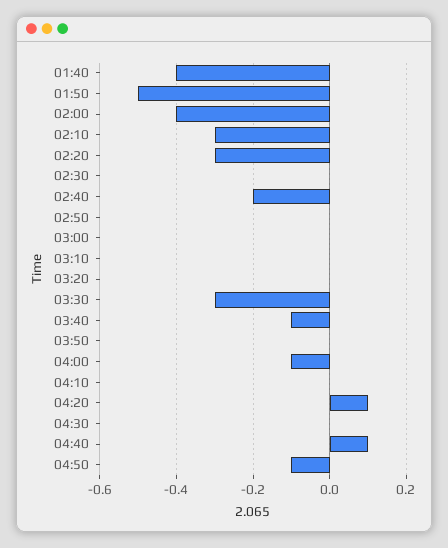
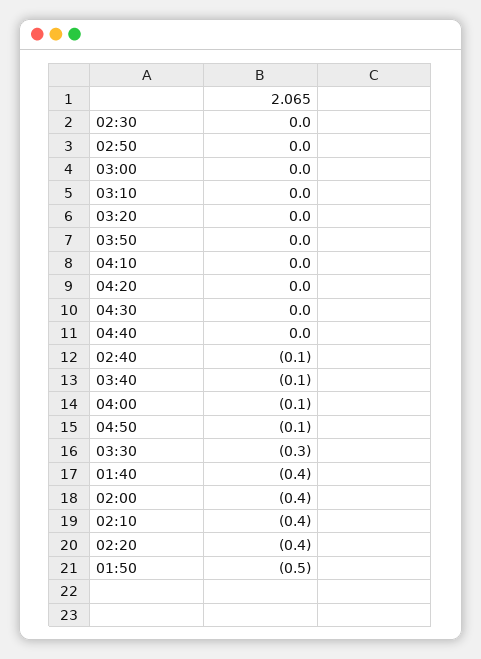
02:10: -0.3 -> -0.4
02:20: -0.3 -> -0.4
02:40: -0.2 -> -0.1
04:20: 0.1 -> 0
04:40: 0.1 -> 0

